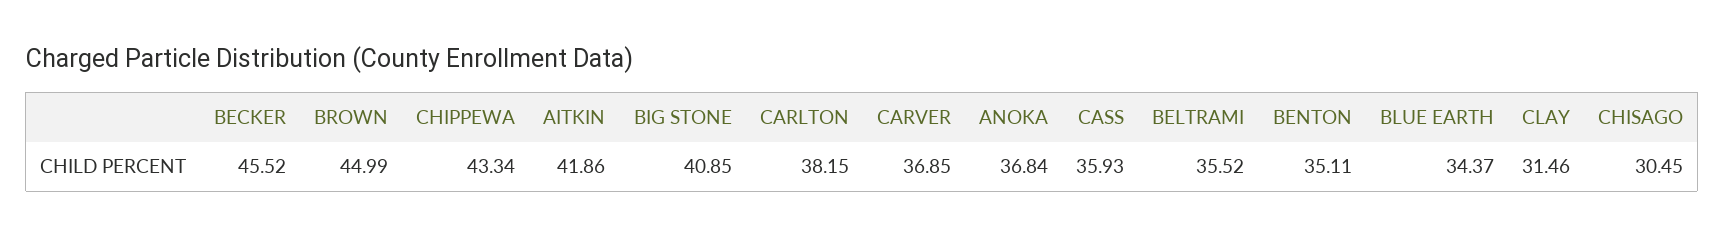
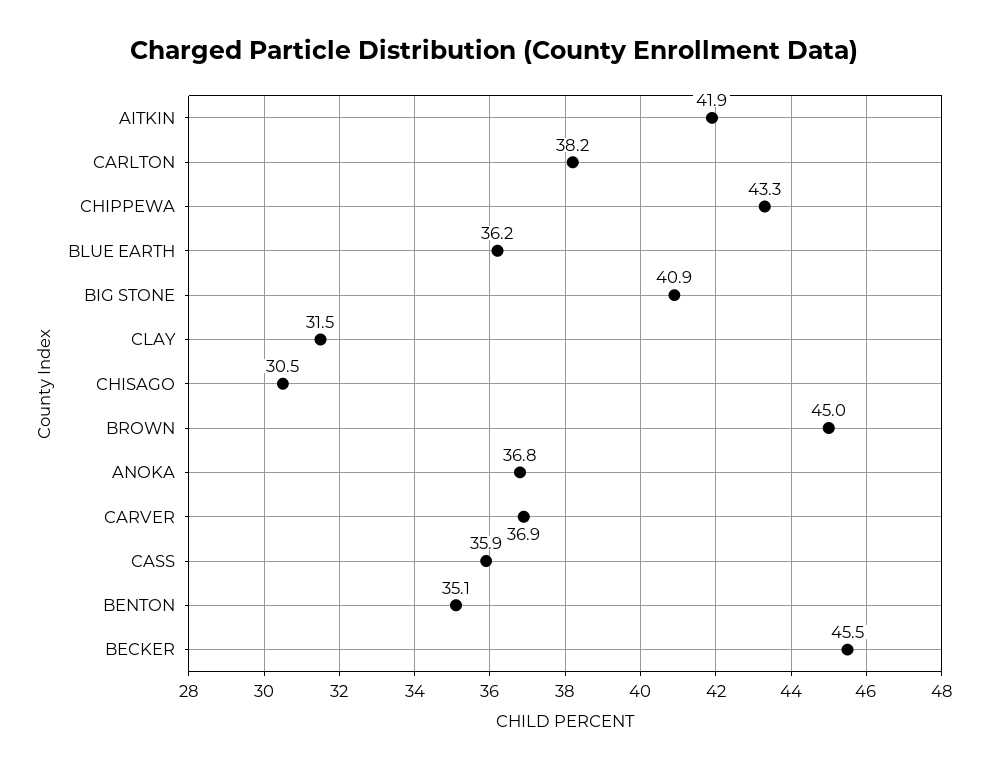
BELTRAMI: 35.52 -> none
BLUE EARTH: 34.37 -> 36.2

